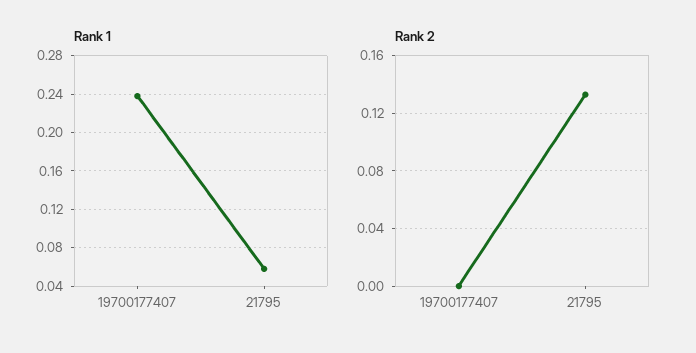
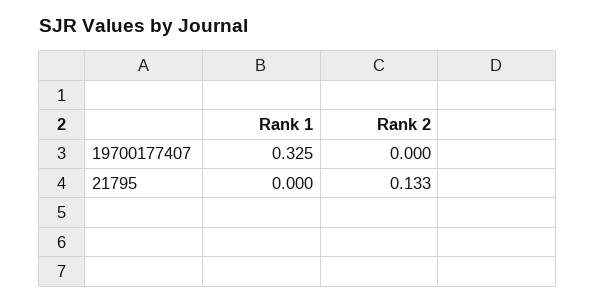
Rank 1, 19700177407: 0.24 -> 0.325
Rank 1, 21795: 0.06 -> 0

